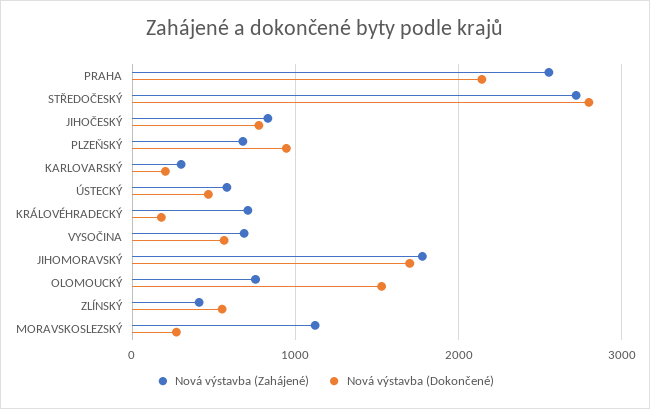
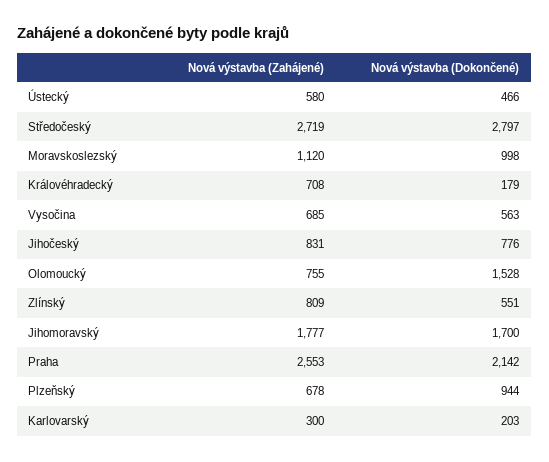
Nová výstavba (Zahájené), ZLÍNSKÝ: 400 -> 809
Nová výstavba (Dokončené), MORAVSKOSLEZSKÝ: 300 -> 998

